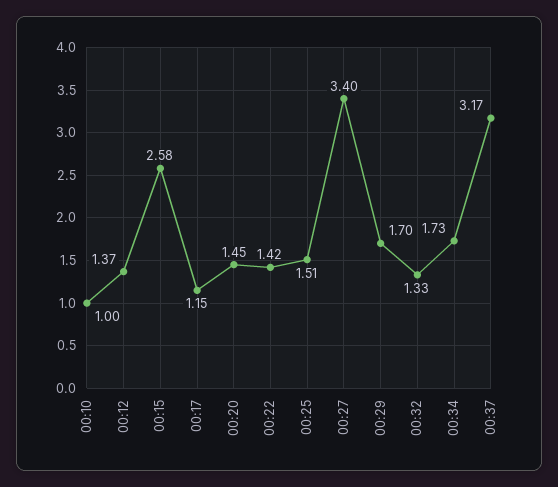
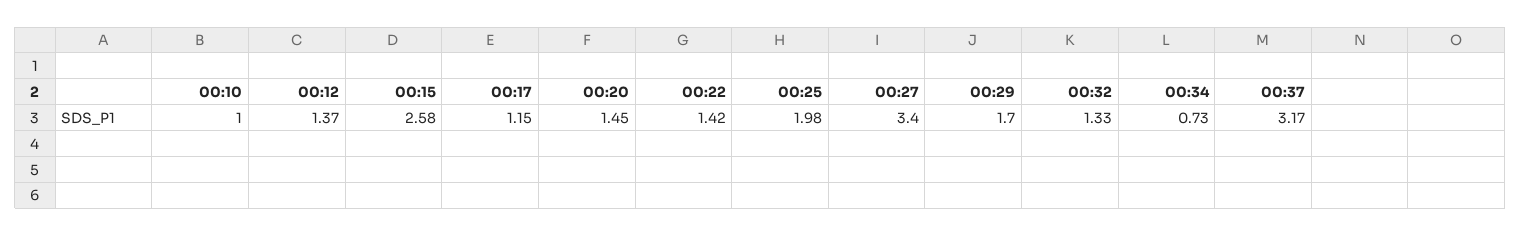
00:25: 1.51 -> 1.98
00:34: 1.73 -> 0.73

